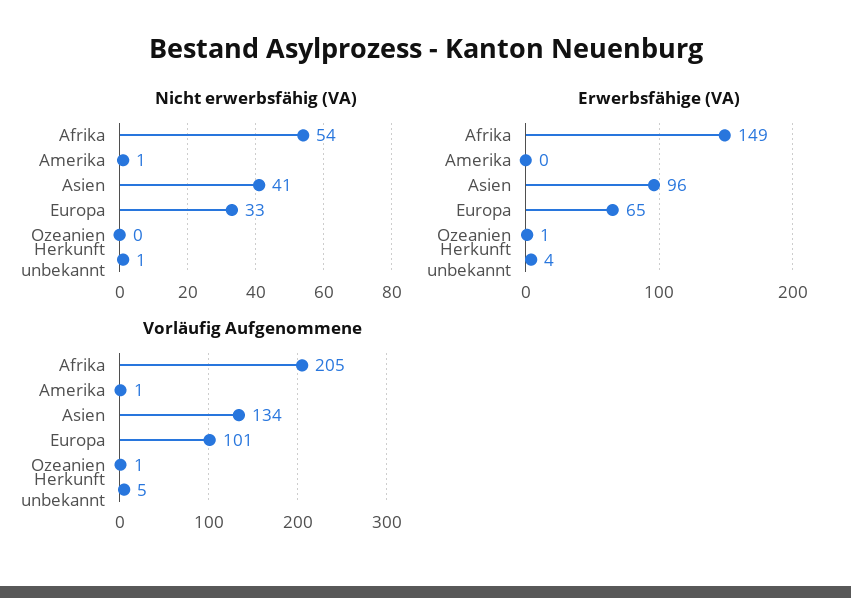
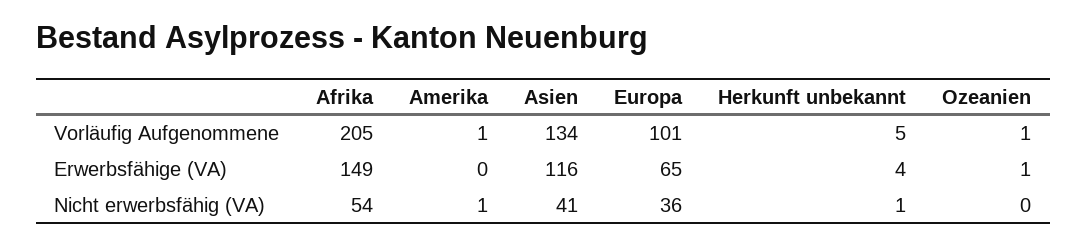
Nicht erwerbsfähig (VA), Europa: 33 -> 36
Erwerbsfähige (VA), Asien: 96 -> 116

